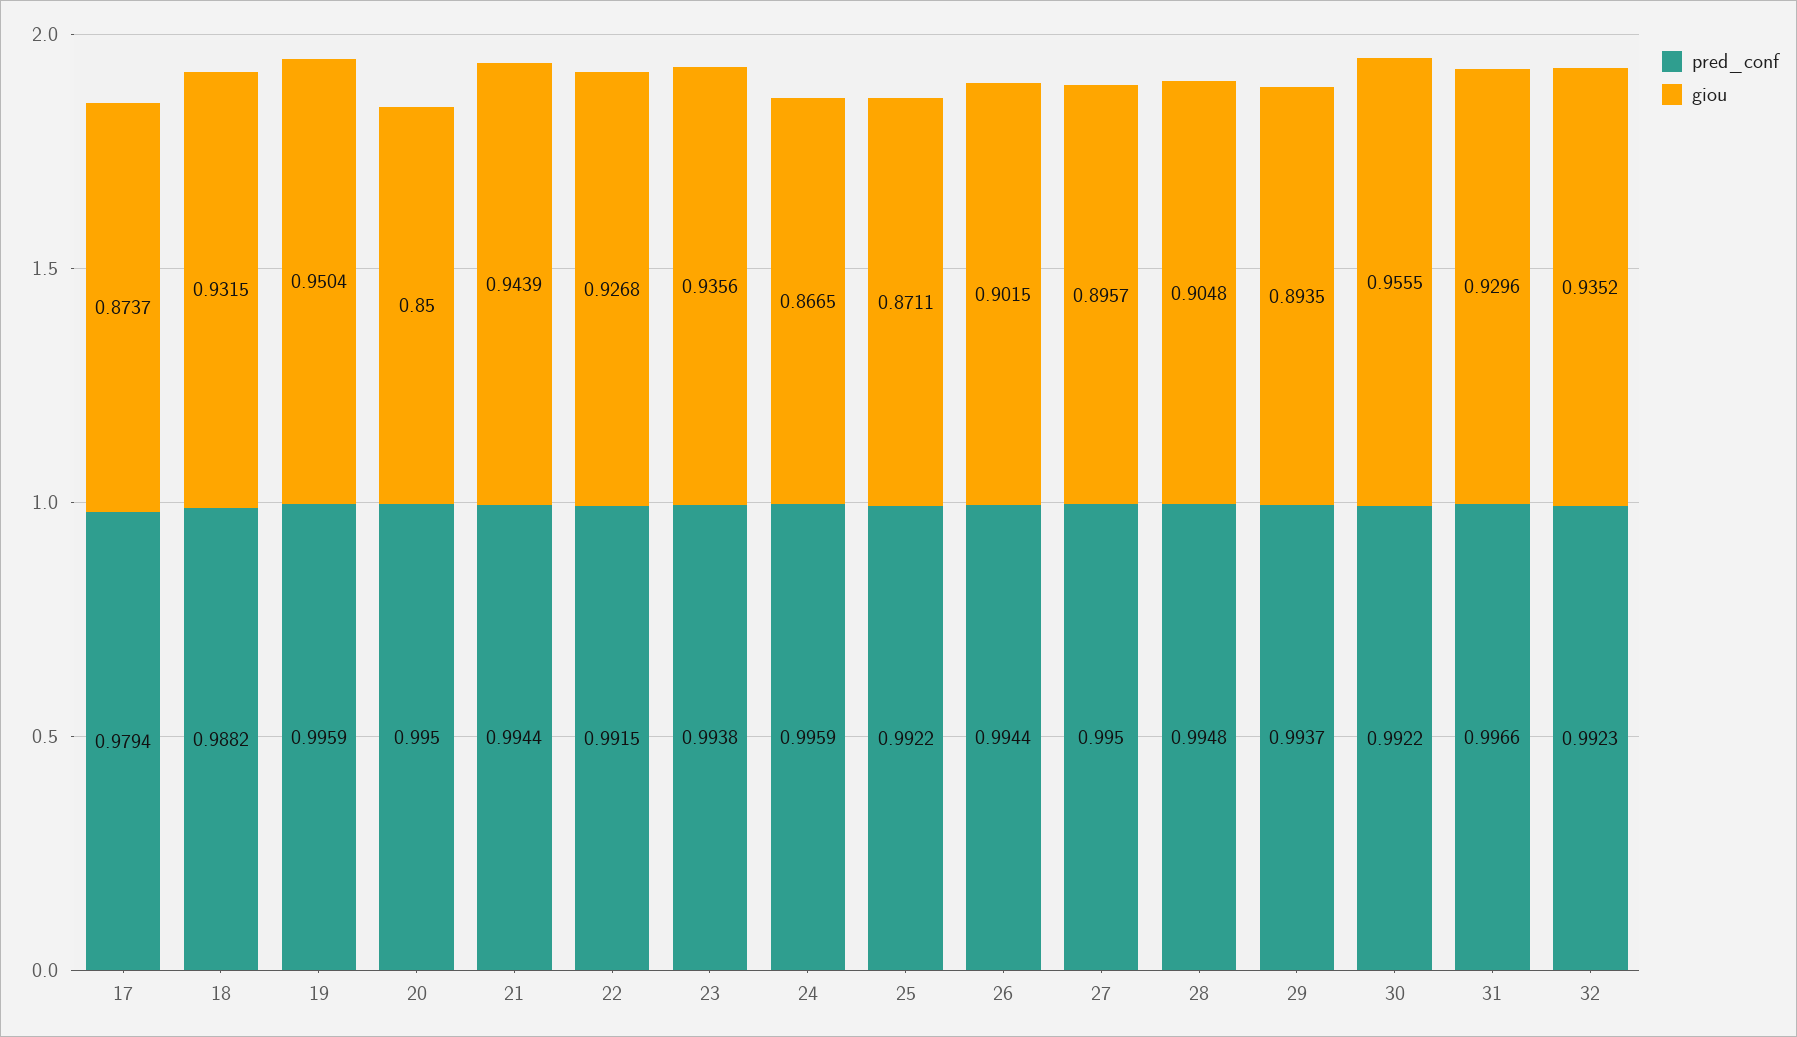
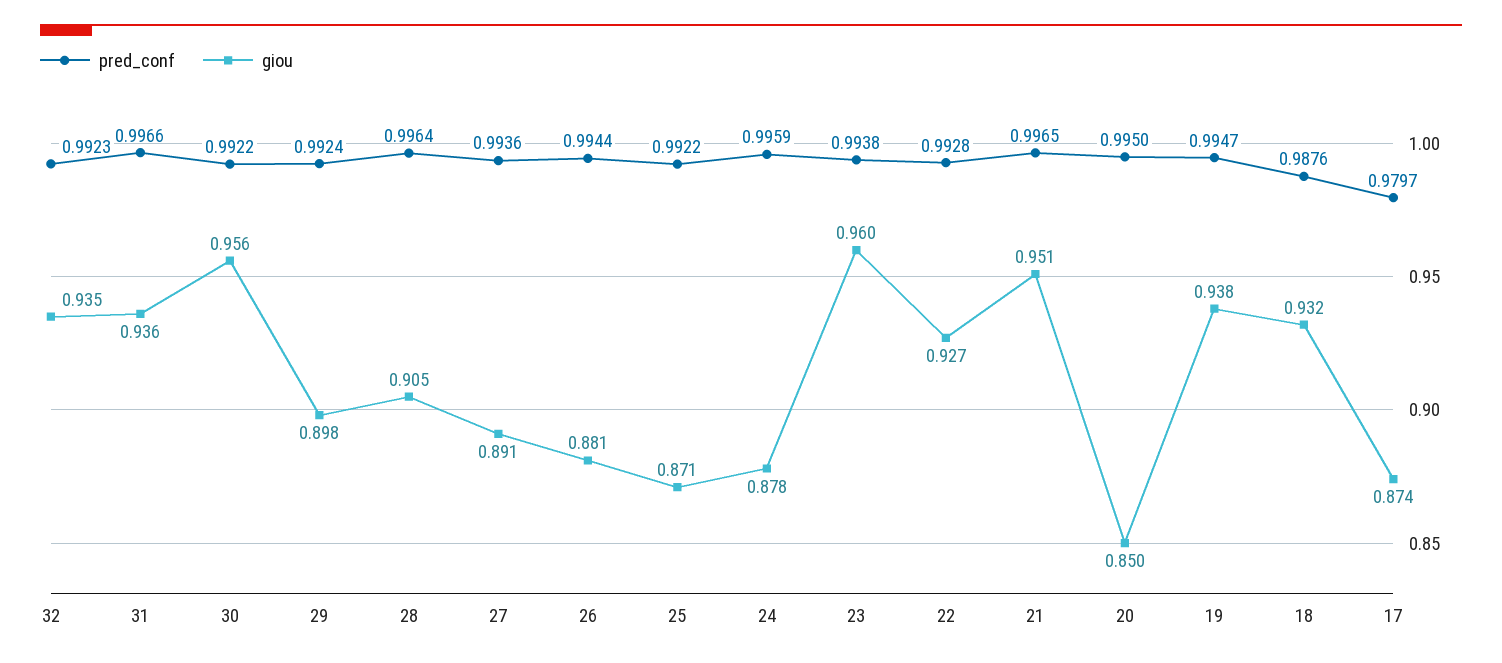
pred_conf, 17: 0.9794 -> 0.9797
pred_conf, 18: 0.9882 -> 0.9876
pred_conf, 19: 0.9959 -> 0.9947
giou, 19: 0.9504 -> 0.938
pred_conf, 21: 0.9944 -> 0.9965
giou, 21: 0.9439 -> 0.951
pred_conf, 22: 0.9915 -> 0.9928
giou, 23: 0.9356 -> 0.96
giou, 24: 0.8665 -> 0.878
giou, 26: 0.9015 -> 0.881
pred_conf, 27: 0.995 -> 0.9936
giou, 27: 0.8957 -> 0.891
pred_conf, 28: 0.9948 -> 0.9964
pred_conf, 29: 0.9937 -> 0.9924
giou, 29: 0.8935 -> 0.898
giou, 31: 0.9296 -> 0.936

